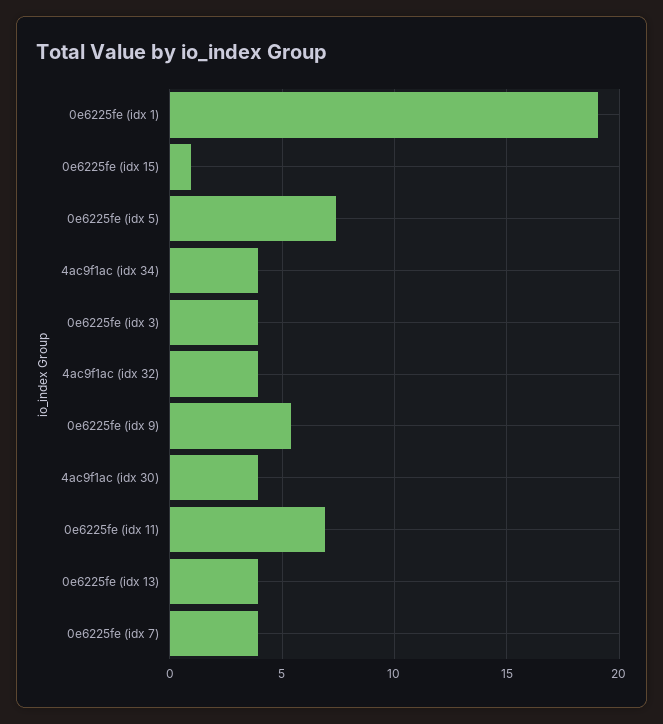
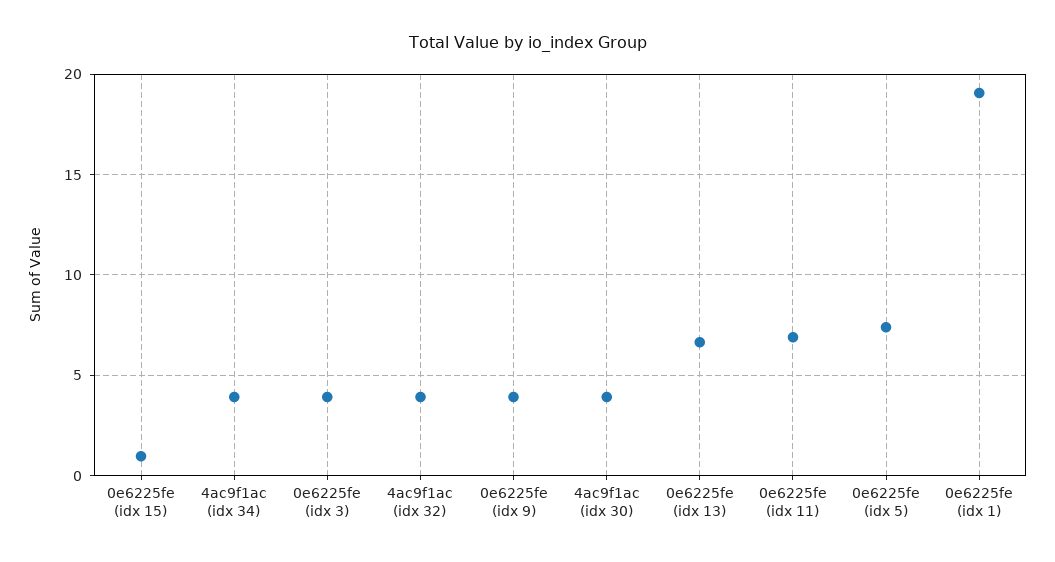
0e6225fe (idx 9): 5.5 -> 4
0e6225fe (idx 13): 4 -> 6.5
0e6225fe (idx 7): 4 -> none

